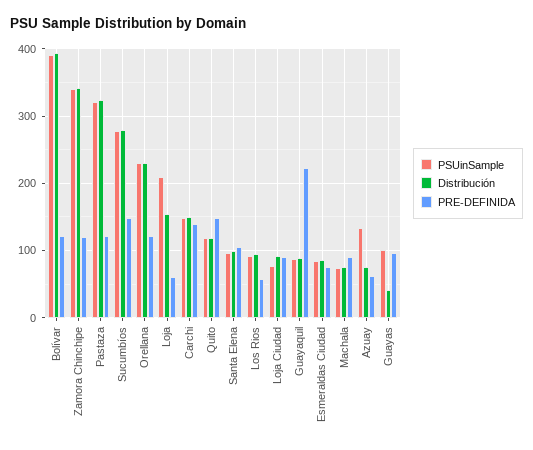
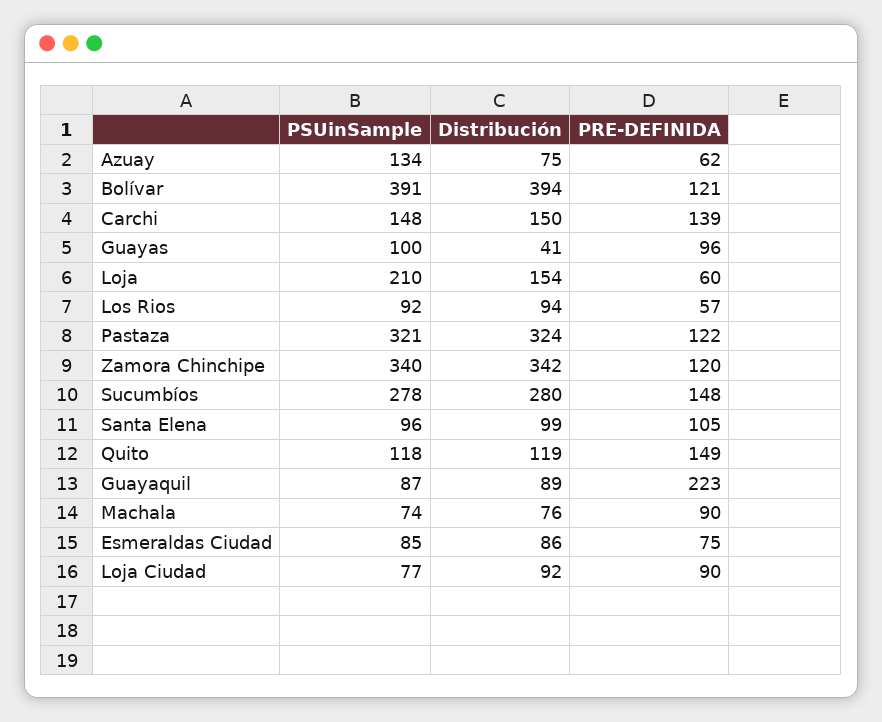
PSUinSample, Orellana: 230 -> none
Distribución, Orellana: 230 -> none
PRE-DEFINIDA, Orellana: 120 -> none

